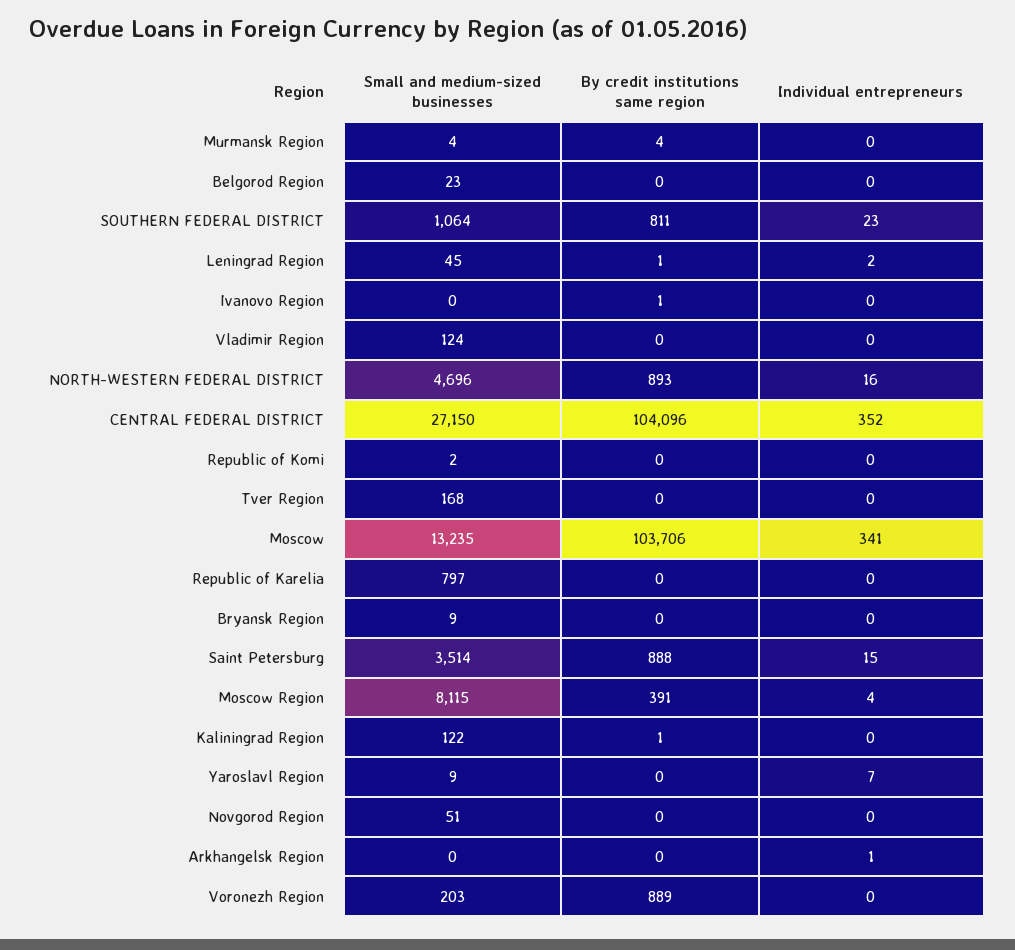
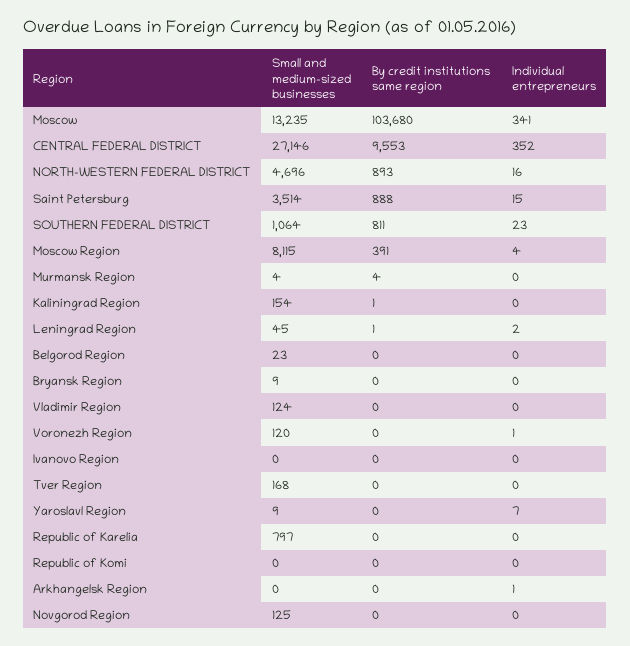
By credit institutions same region, Ivanovo Region: 1 -> 0
Small and medium-sized businesses, CENTRAL FEDERAL DISTRICT: 27150 -> 27146
By credit institutions same region, CENTRAL FEDERAL DISTRICT: 104096 -> 9553
Small and medium-sized businesses, Republic of Komi: 2 -> 0
By credit institutions same region, Moscow: 103706 -> 103680
Small and medium-sized businesses, Kaliningrad Region: 122 -> 154
Small and medium-sized businesses, Novgorod Region: 51 -> 125
Small and medium-sized businesses, Voronezh Region: 203 -> 120
By credit institutions same region, Voronezh Region: 889 -> 0
Individual entrepreneurs, Voronezh Region: 0 -> 1

